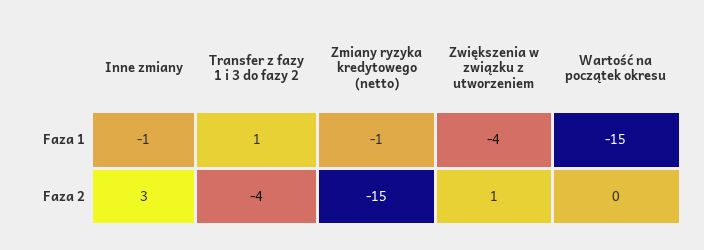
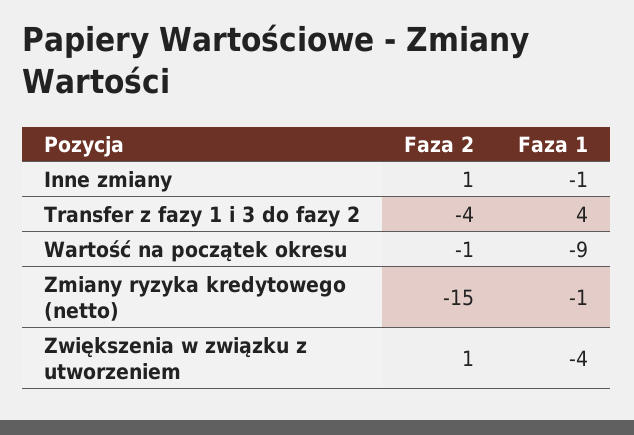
Transfer z fazy 1 i 3 do fazy 2, Faza 1: 1 -> 4
Wartość na początek okresu, Faza 1: -15 -> -9
Inne zmiany, Faza 2: 3 -> 1
Wartość na początek okresu, Faza 2: 0 -> -1

